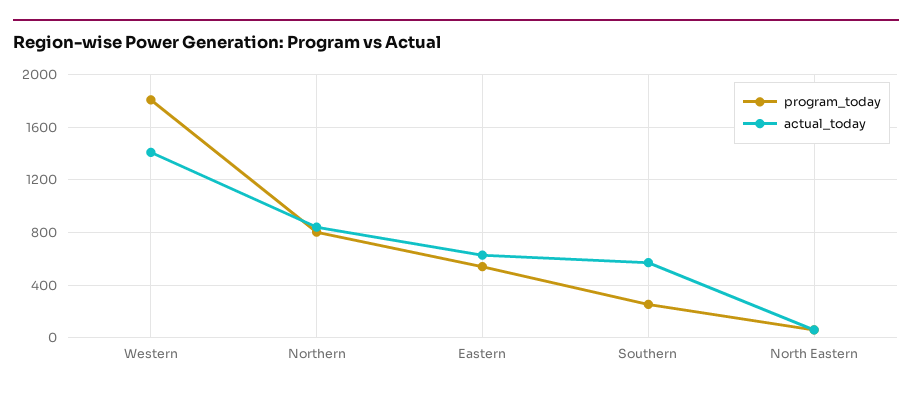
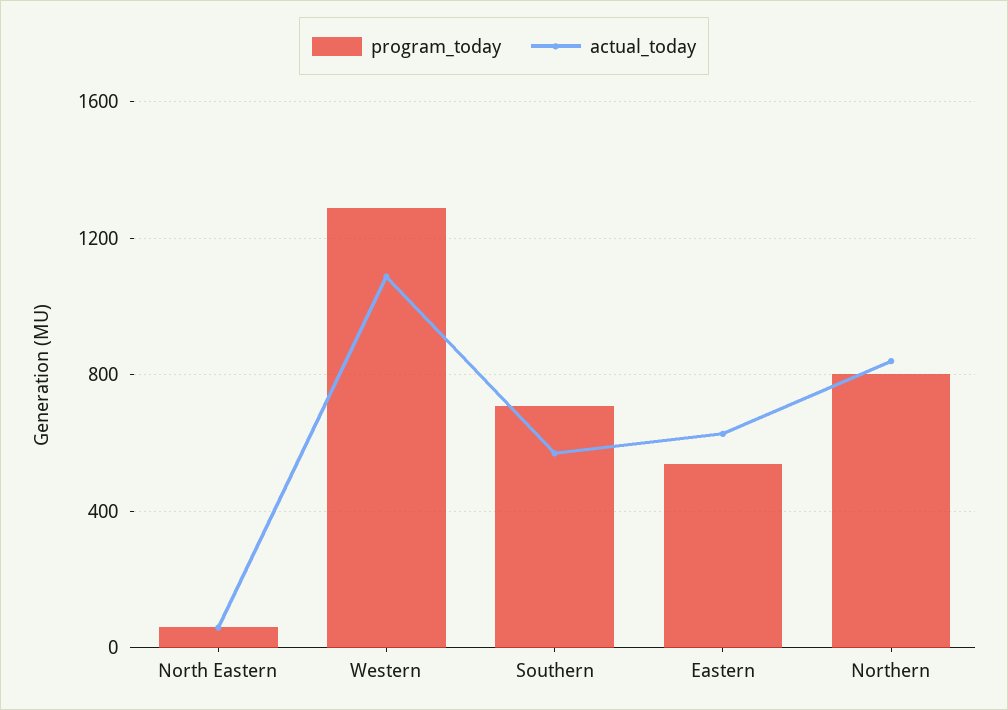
program_today, Western: 1800 -> 1300
actual_today, Western: 1400 -> 1100
program_today, Southern: 250 -> 700

